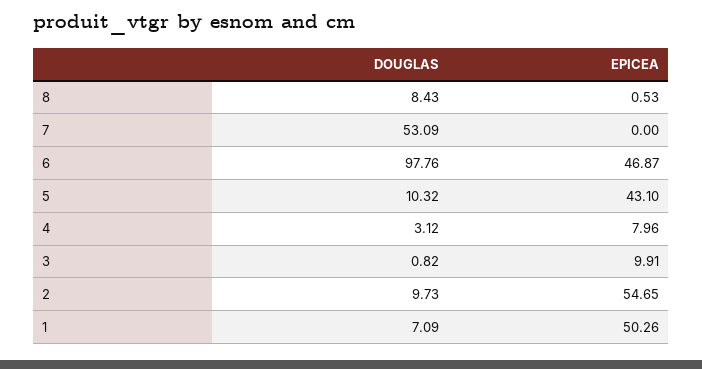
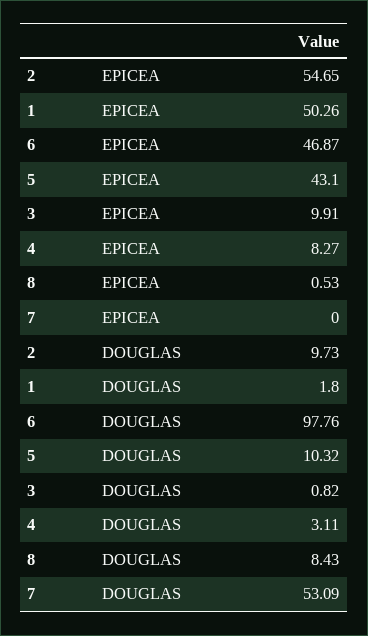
DOUGLAS, 4: 3.12 -> 3.11
EPICEA, 4: 7.96 -> 8.27
DOUGLAS, 1: 7.09 -> 1.8

